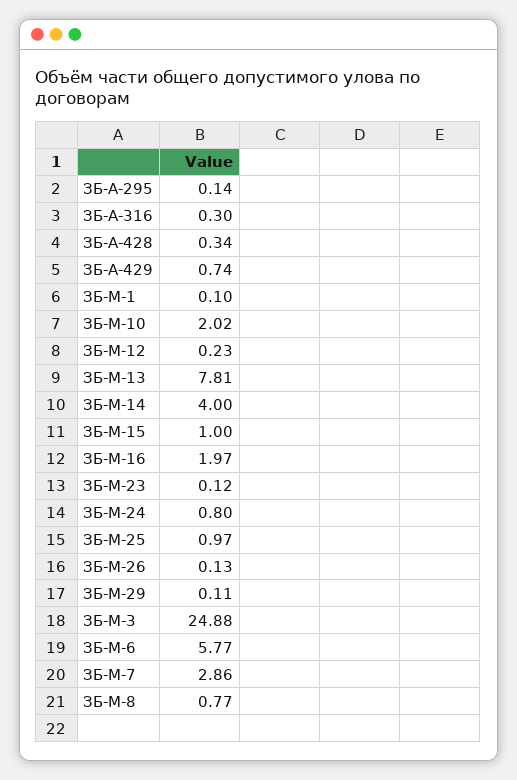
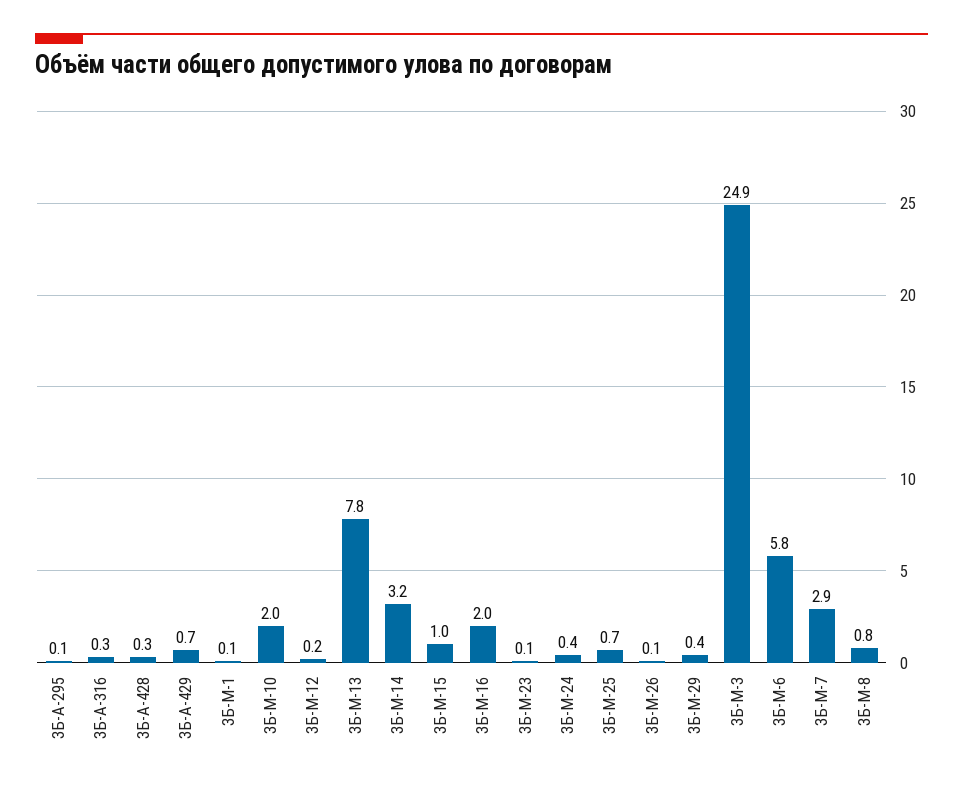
ЗБ-М-14: 4 -> 3.2
ЗБ-М-24: 0.8 -> 0.4
ЗБ-М-25: 0.97 -> 0.7
ЗБ-М-29: 0.11 -> 0.4

